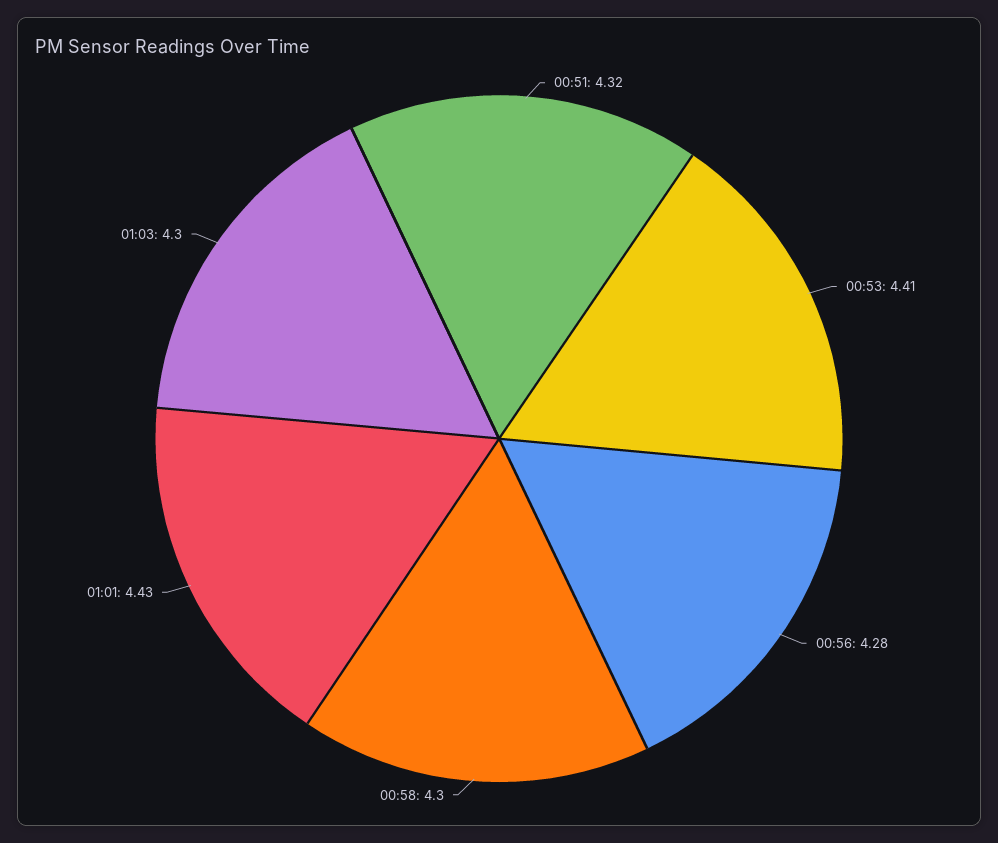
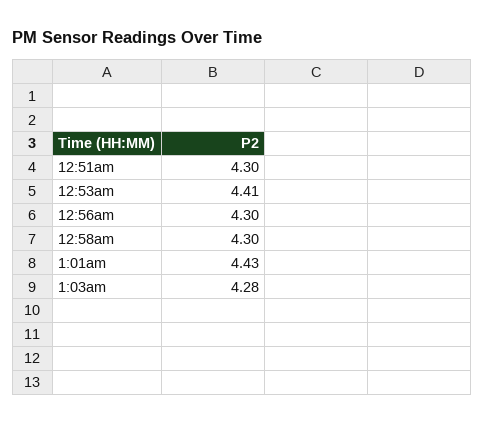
00:51: 4.32 -> 4.3
00:56: 4.28 -> 4.3
01:03: 4.3 -> 4.28

